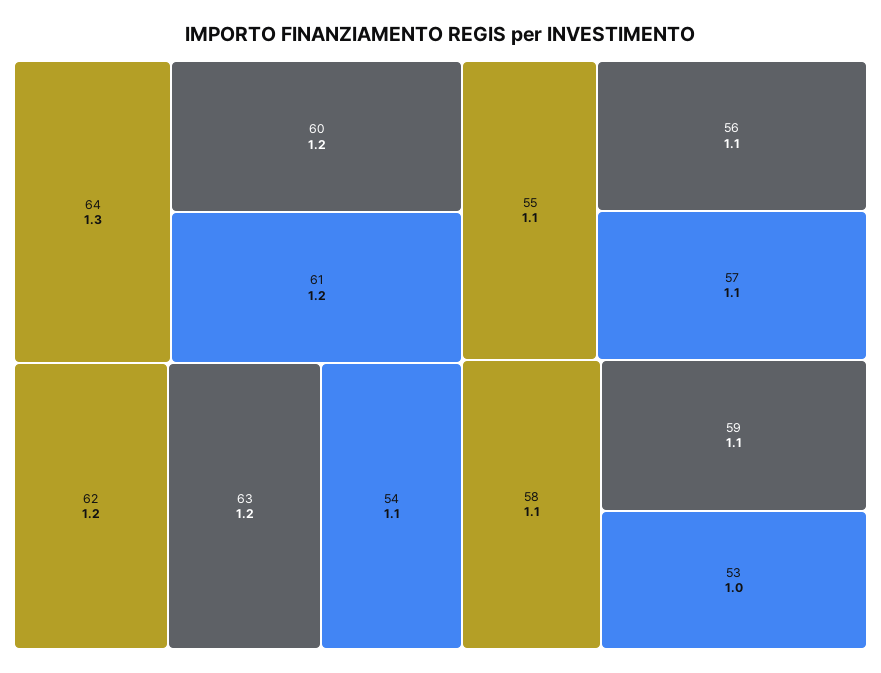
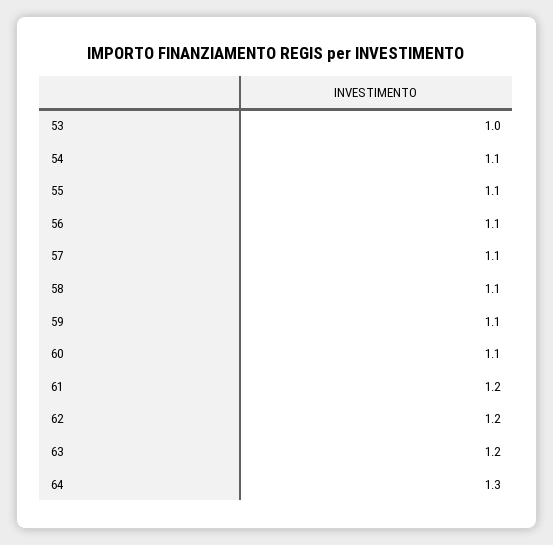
60: 1.2 -> 1.1

